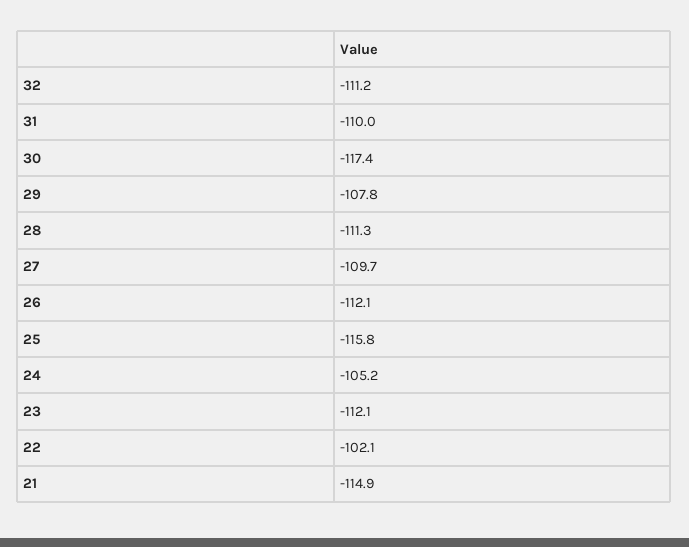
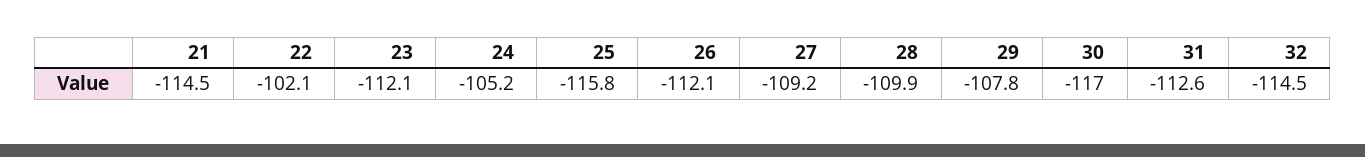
32: -111.2 -> -114.5
31: -110 -> -112.6
30: -117.4 -> -117
28: -111.3 -> -109.9
27: -109.7 -> -109.2
21: -114.9 -> -114.5

